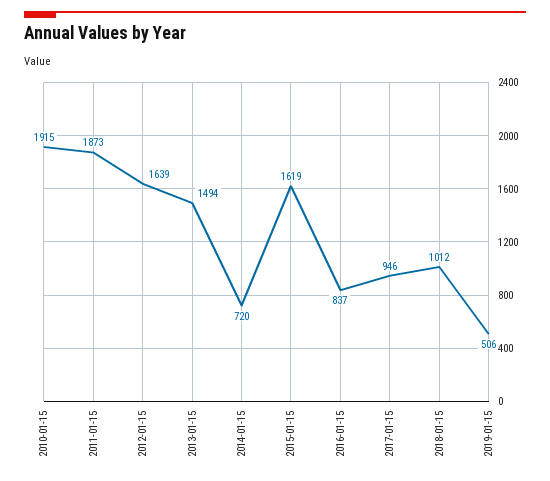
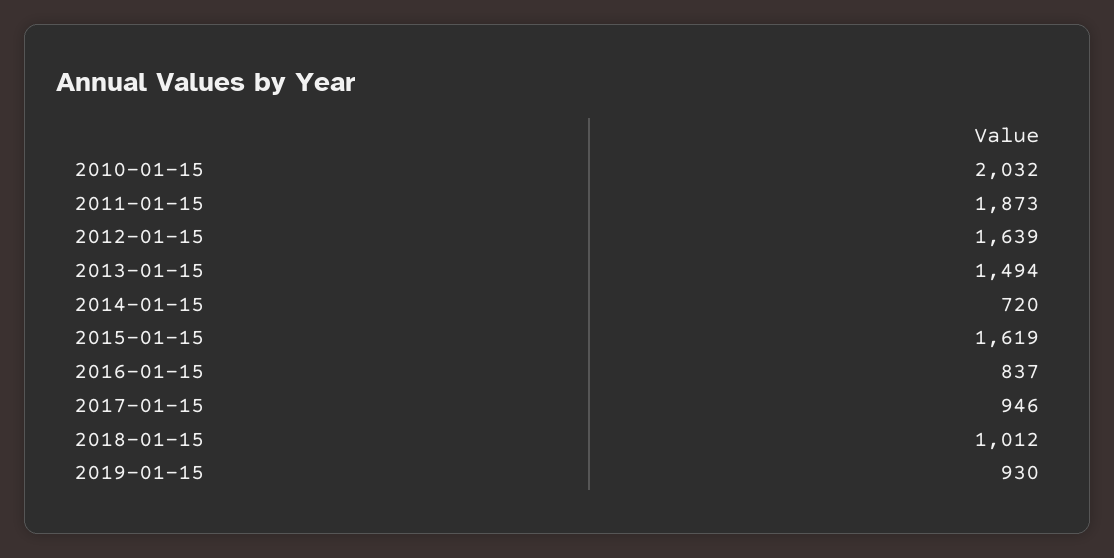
2010-01-15: 1915 -> 2032
2019-01-15: 506 -> 930

